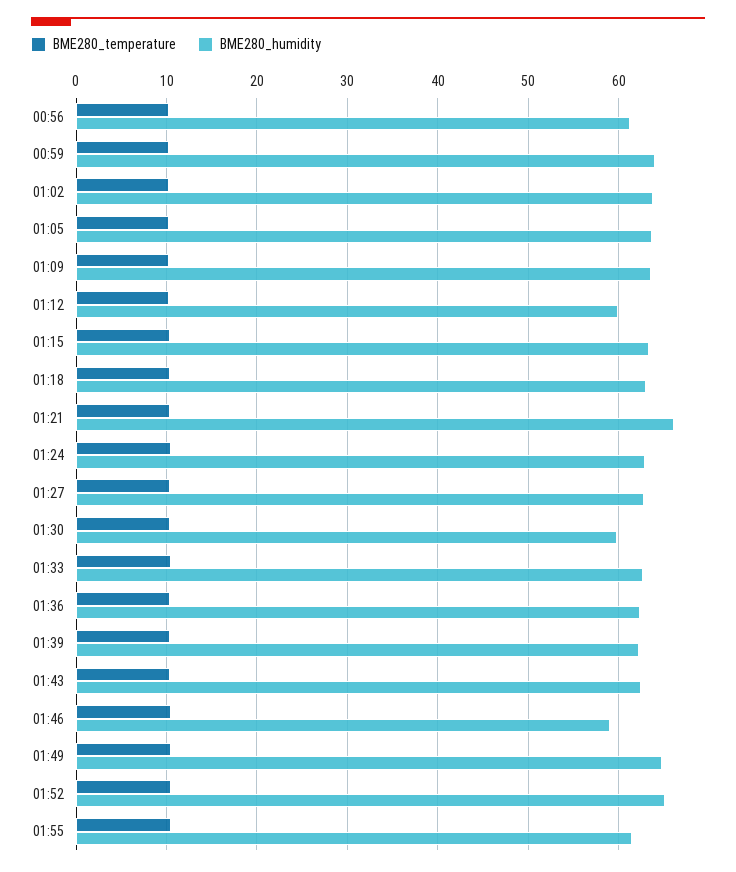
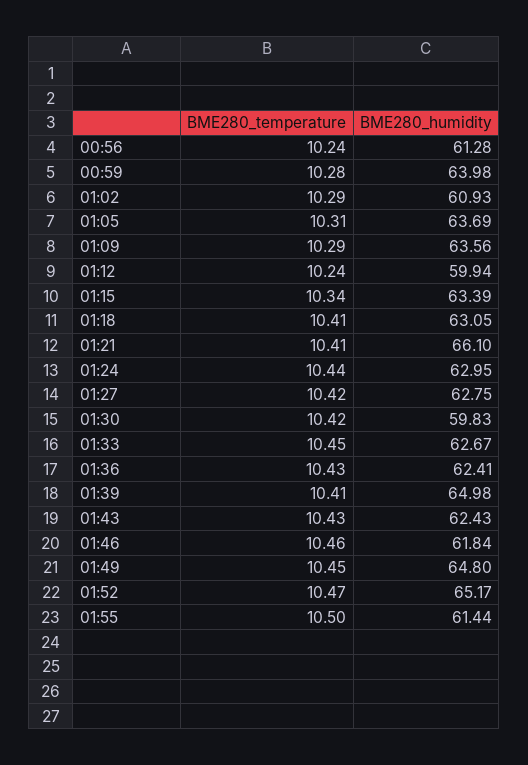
BME280_humidity, 01:02: 64 -> 60.93
BME280_humidity, 01:39: 62 -> 64.98
BME280_humidity, 01:46: 59 -> 61.84

